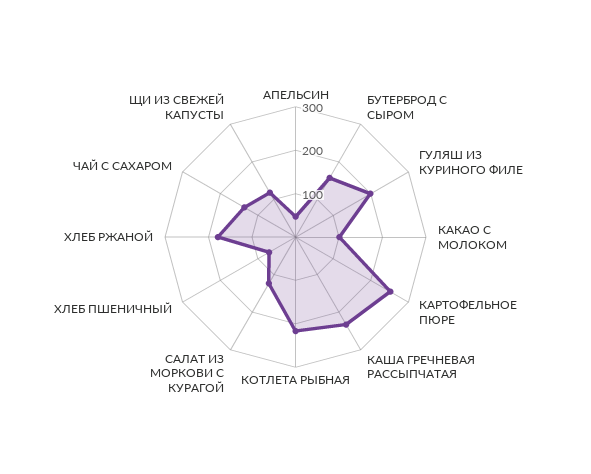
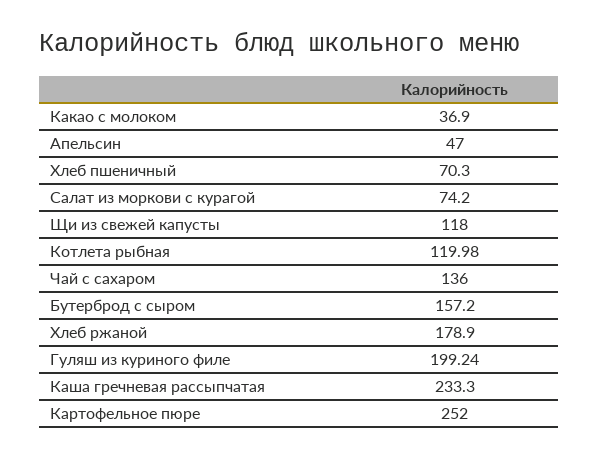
КАКАО С МОЛОКОМ: 100 -> 36.9
КОТЛЕТА РЫБНАЯ: 220 -> 119.98
САЛАТ ИЗ МОРКОВИ С КУРАГОЙ: 120 -> 74.2

